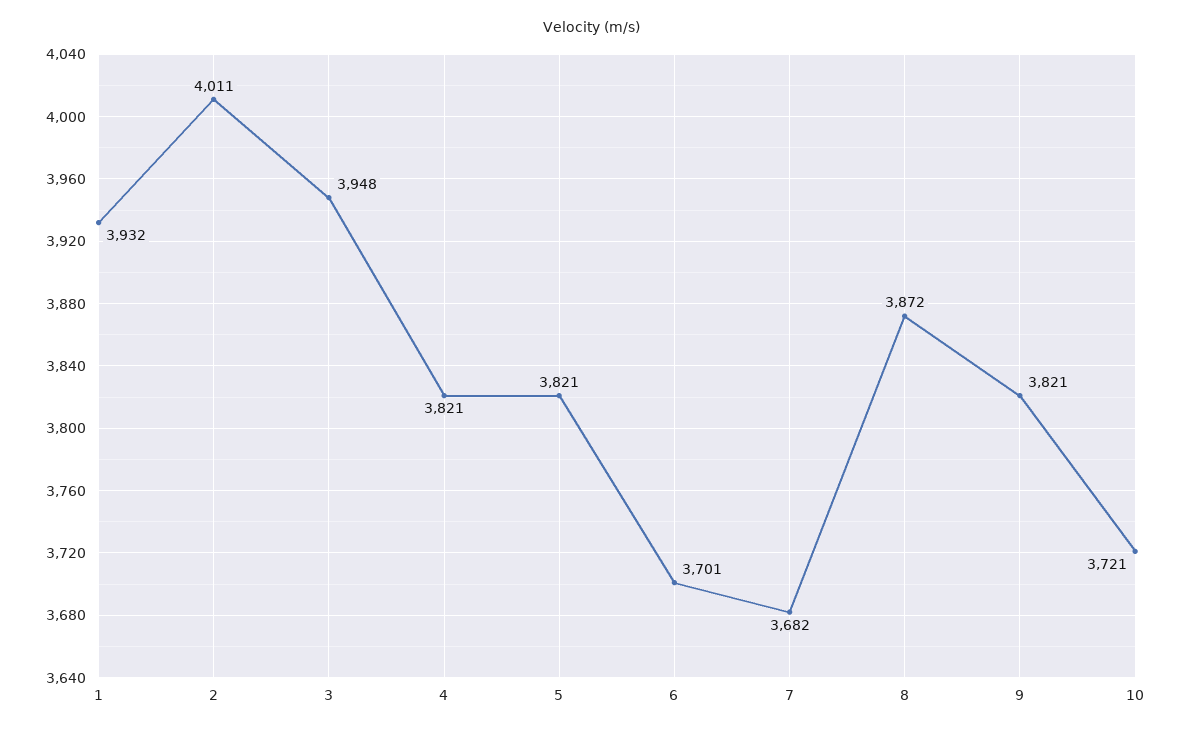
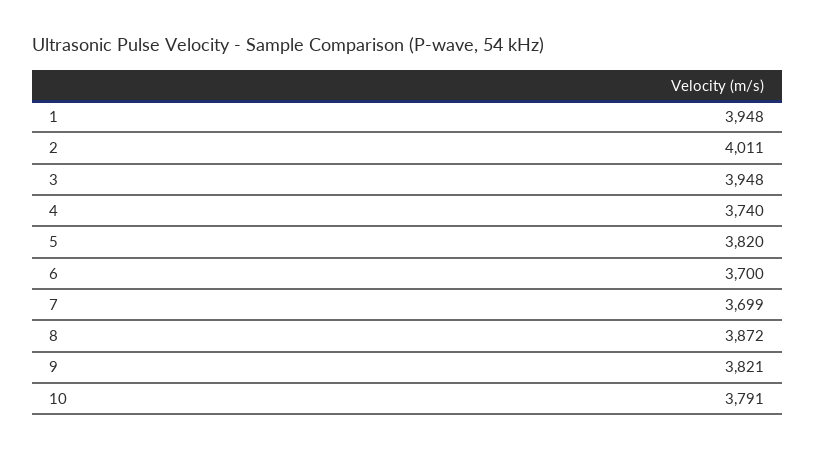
1: 3932 -> 3948
4: 3821 -> 3740
5: 3821 -> 3820
6: 3701 -> 3700
7: 3682 -> 3699
10: 3721 -> 3791

